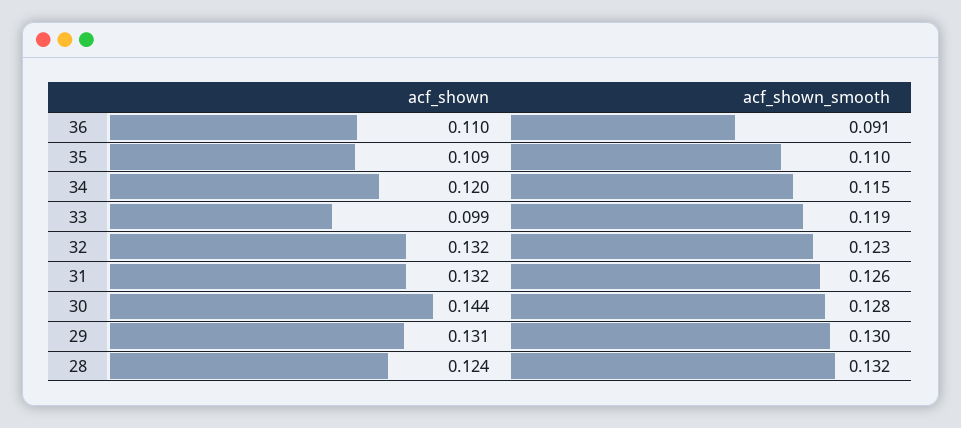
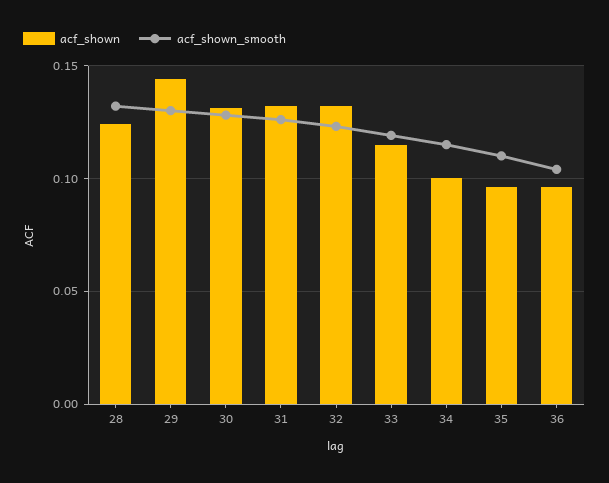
acf_shown, 36: 0.11 -> 0.095
acf_shown_smooth, 36: 0.091 -> 0.105
acf_shown, 35: 0.109 -> 0.095
acf_shown, 34: 0.12 -> 0.1
acf_shown, 33: 0.099 -> 0.115
acf_shown, 30: 0.144 -> 0.13
acf_shown, 29: 0.131 -> 0.145

